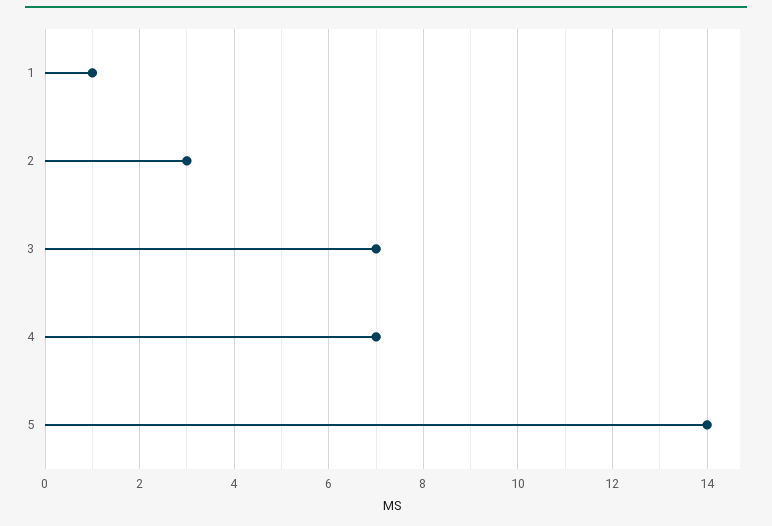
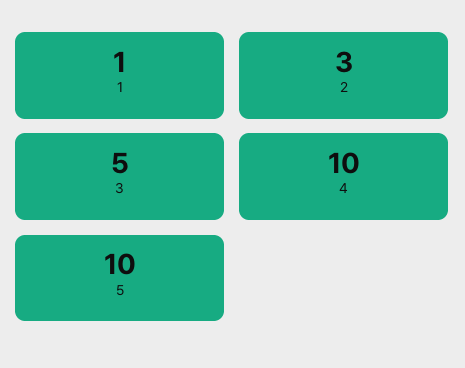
3: 7 -> 5
4: 7 -> 10
5: 14 -> 10

